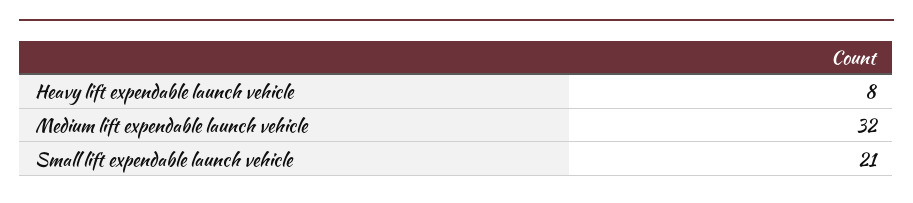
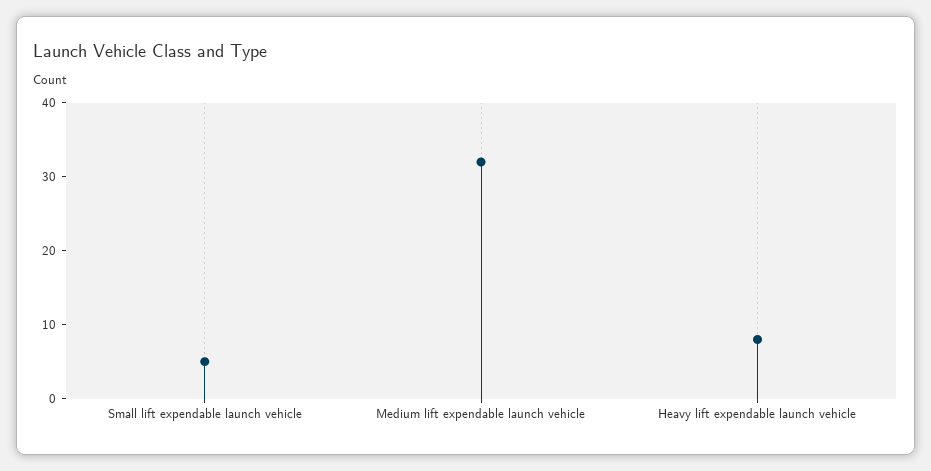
Small lift expendable launch vehicle: 21 -> 5

